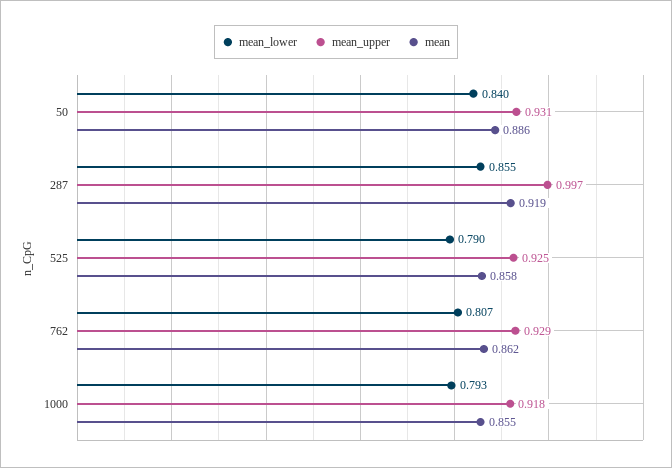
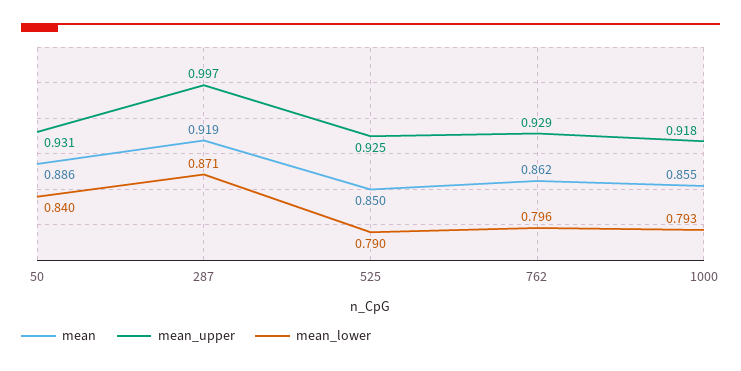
mean_lower, 287: 0.855 -> 0.871
mean, 525: 0.858 -> 0.85
mean_lower, 762: 0.807 -> 0.796

